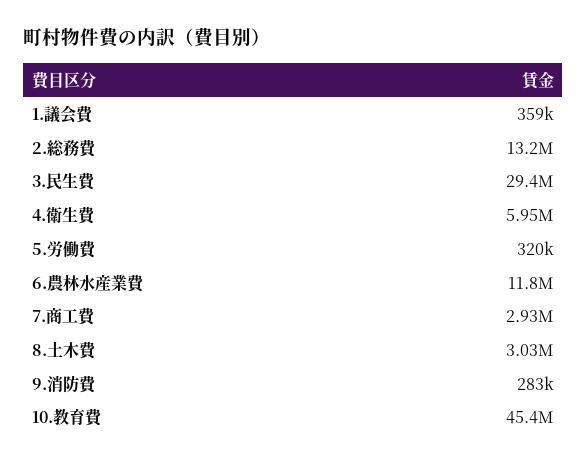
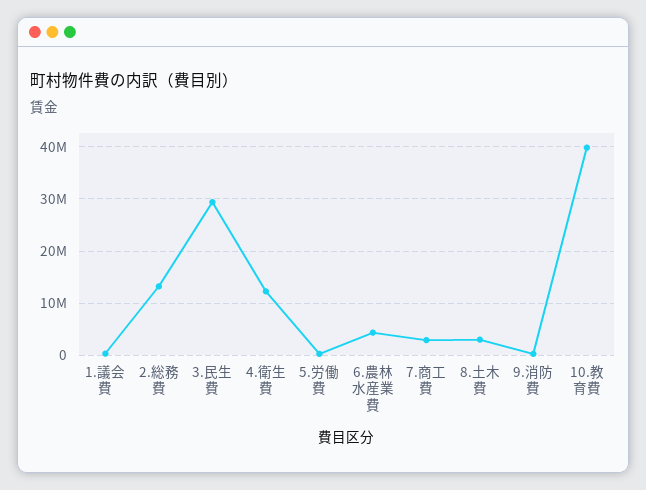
4.衛生費: 5950000 -> 12000000
6.農林水産業費: 11800000 -> 4000000
10.教育費: 45400000 -> 40000000

